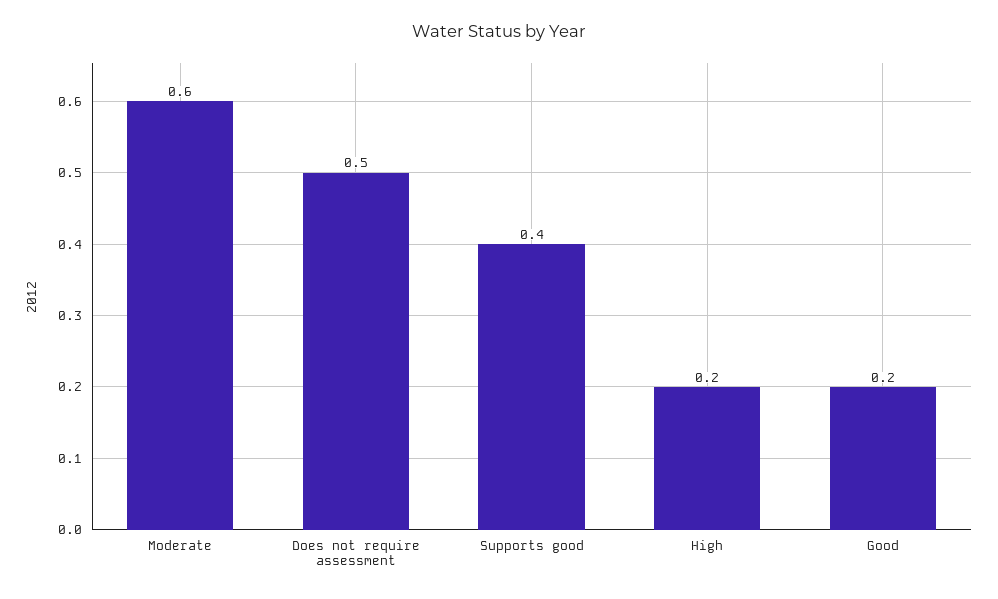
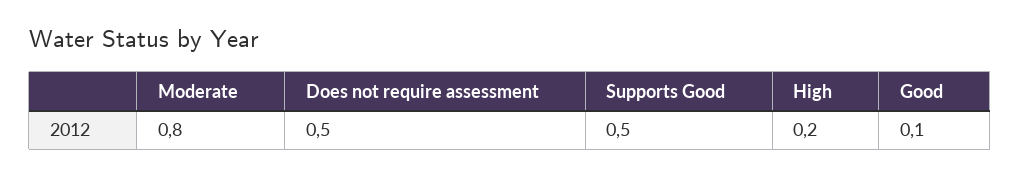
Moderate: 0.6 -> 0.8
Supports good: 0.4 -> 0.5
Good: 0.2 -> 0.1

